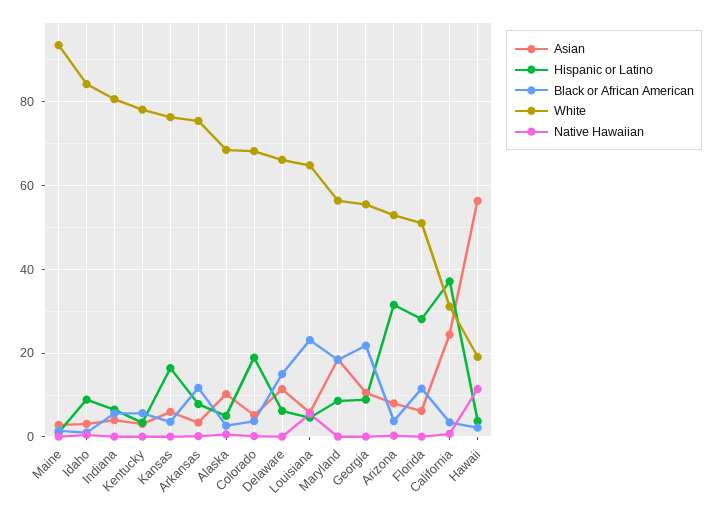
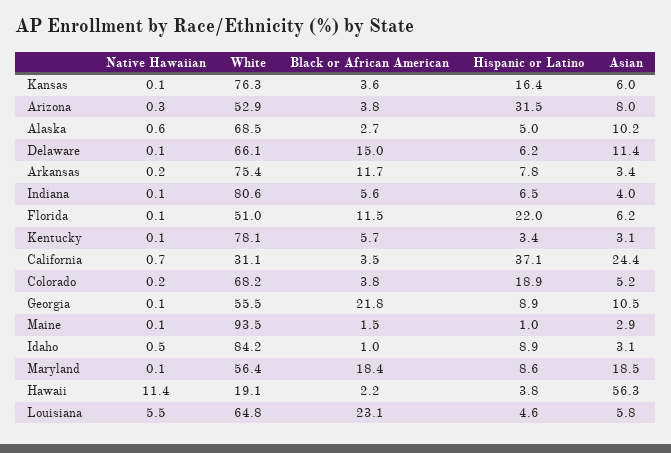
Hispanic or Latino, Florida: 28 -> 22

